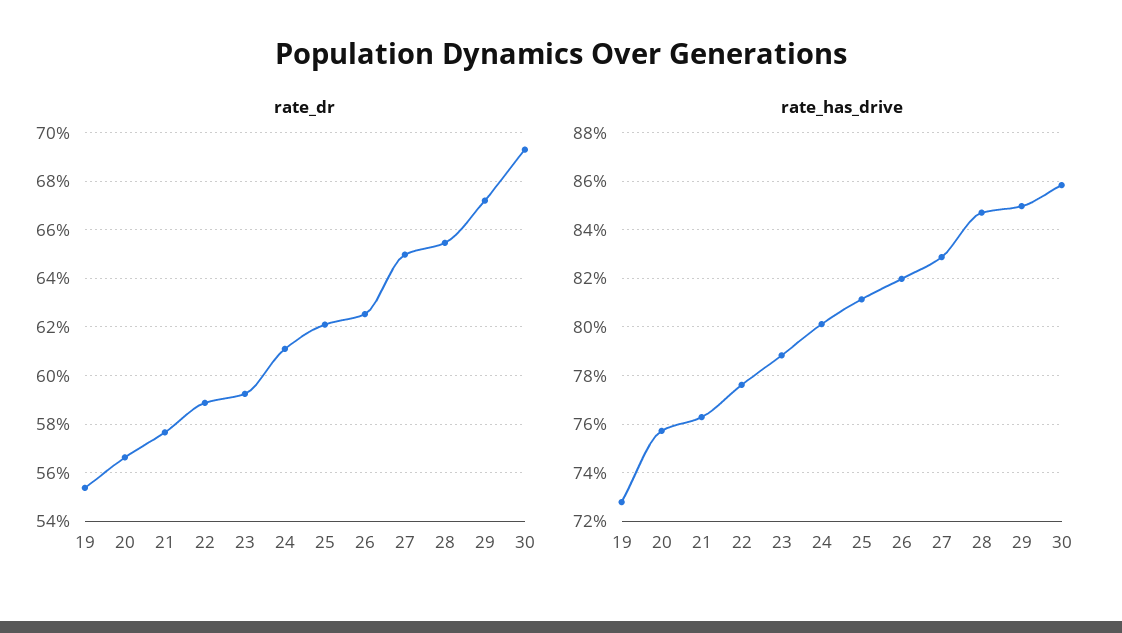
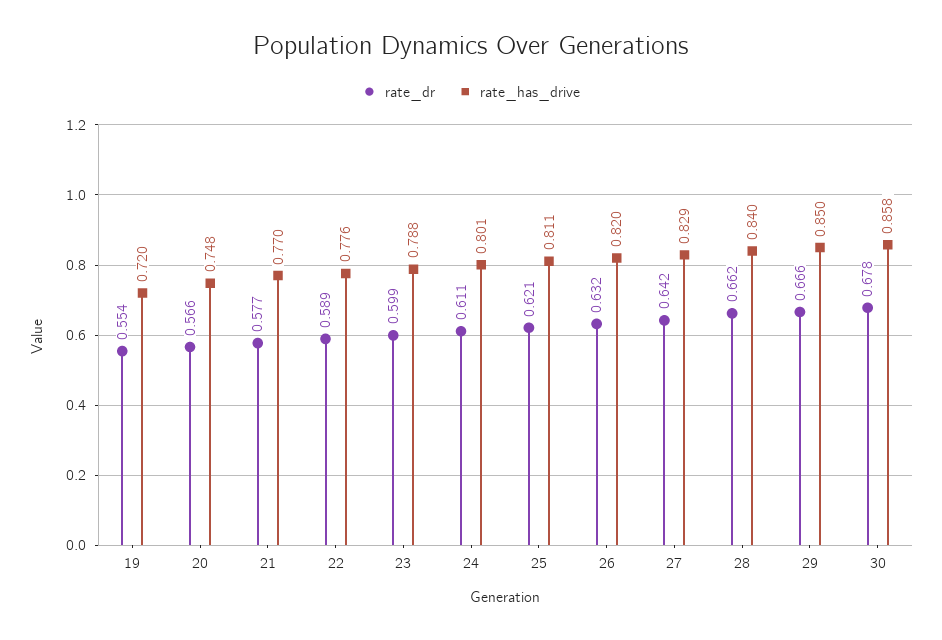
rate_dr, 23: 0.5925 -> 0.599
rate_dr, 26: 0.625 -> 0.632
rate_dr, 27: 0.65 -> 0.642
rate_dr, 28: 0.655 -> 0.662
rate_dr, 29: 0.6725 -> 0.666
rate_dr, 30: 0.6925 -> 0.678
rate_has_drive, 19: 0.7275 -> 0.72
rate_has_drive, 20: 0.7575 -> 0.748
rate_has_drive, 21: 0.7625 -> 0.77
rate_has_drive, 28: 0.8475 -> 0.84

